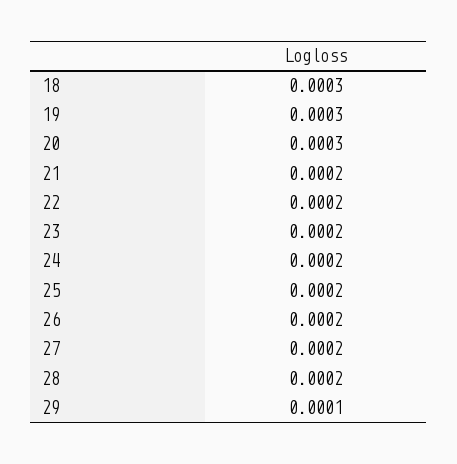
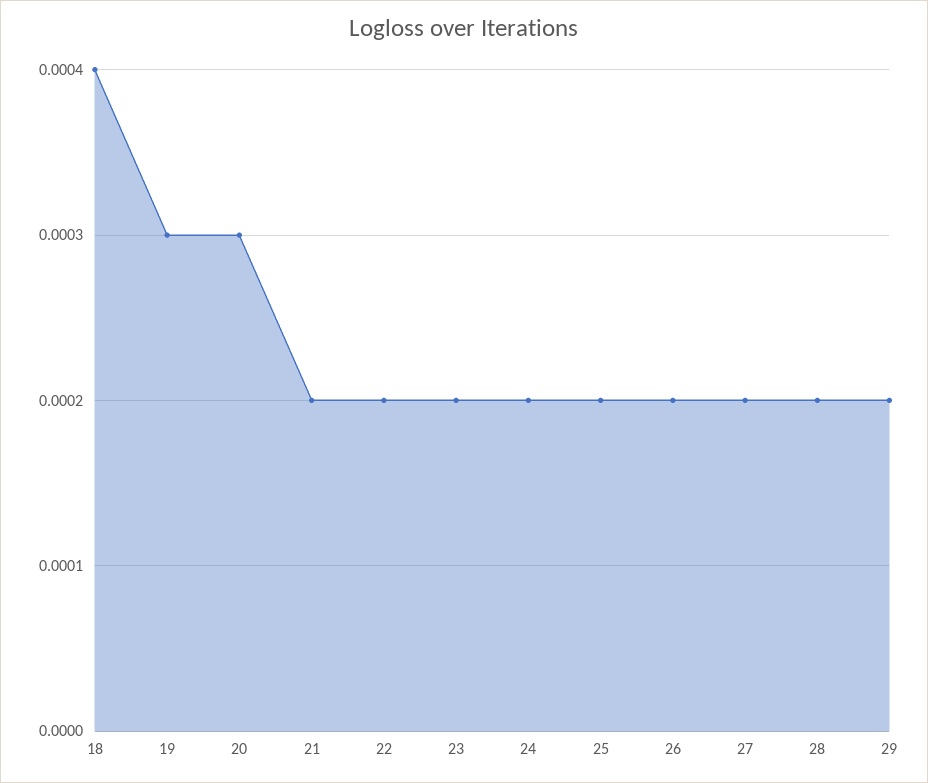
18: 0.0003 -> 0.0004
29: 0.0001 -> 0.0002

